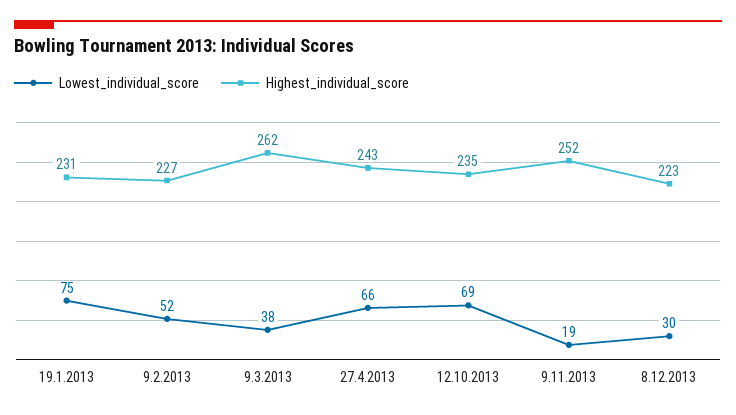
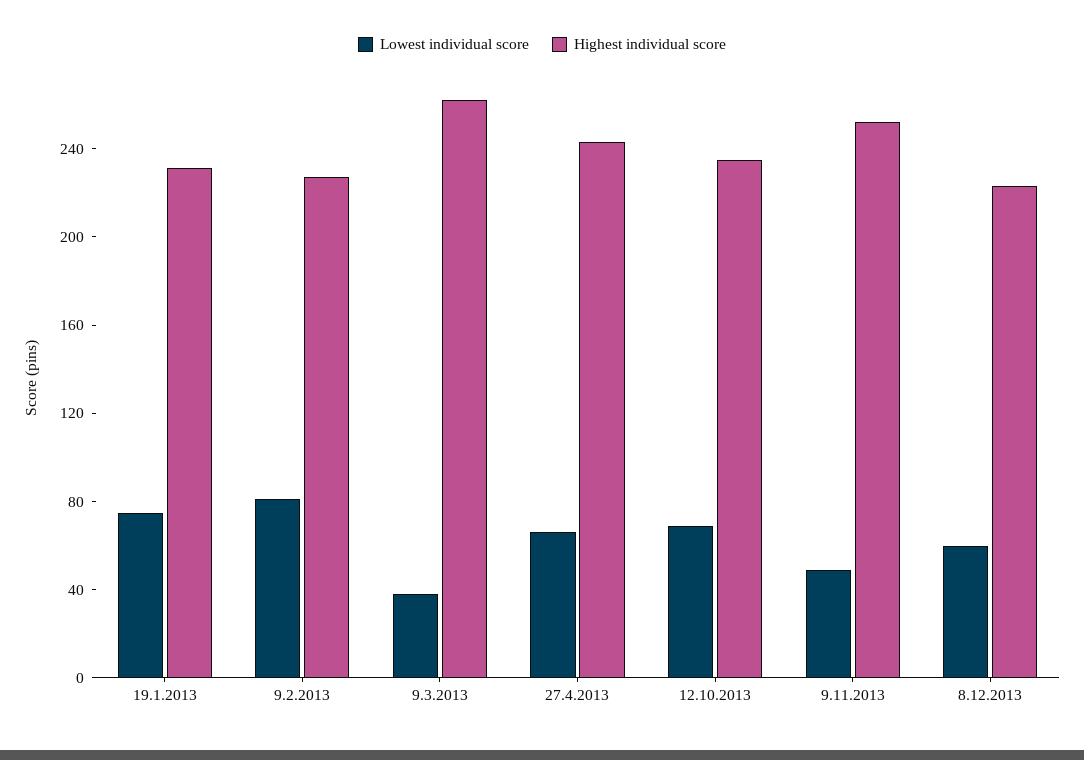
Lowest_individual_score, 9.2.2013: 52 -> 80
Lowest_individual_score, 9.11.2013: 19 -> 50
Lowest_individual_score, 8.12.2013: 30 -> 60

